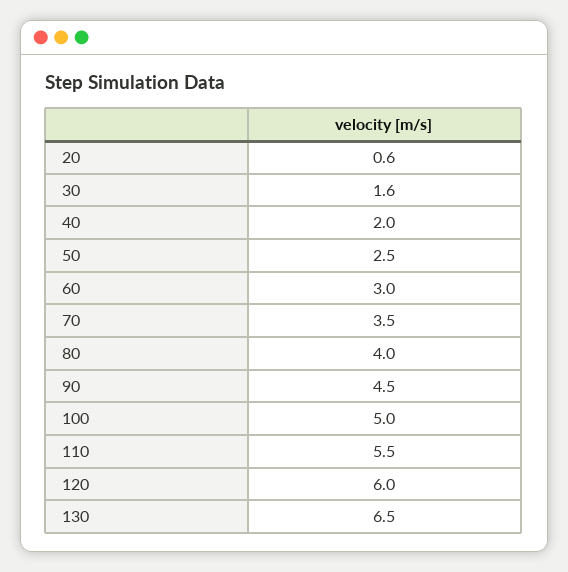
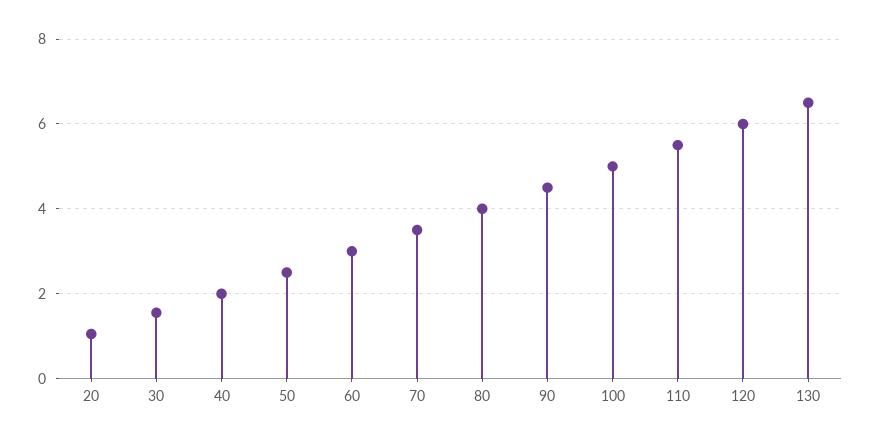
20: 0.6 -> 1

